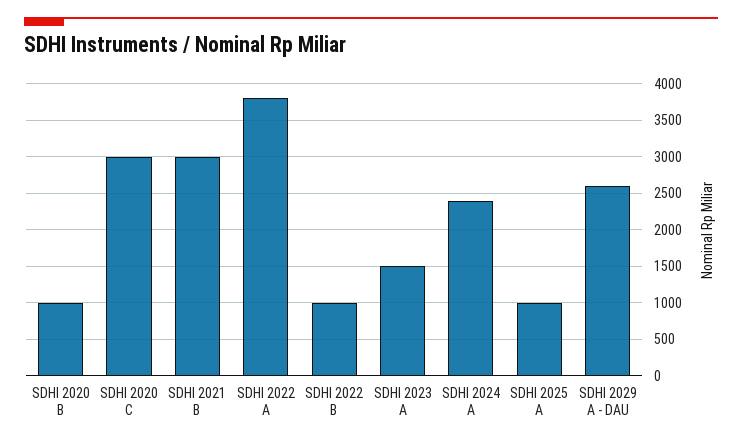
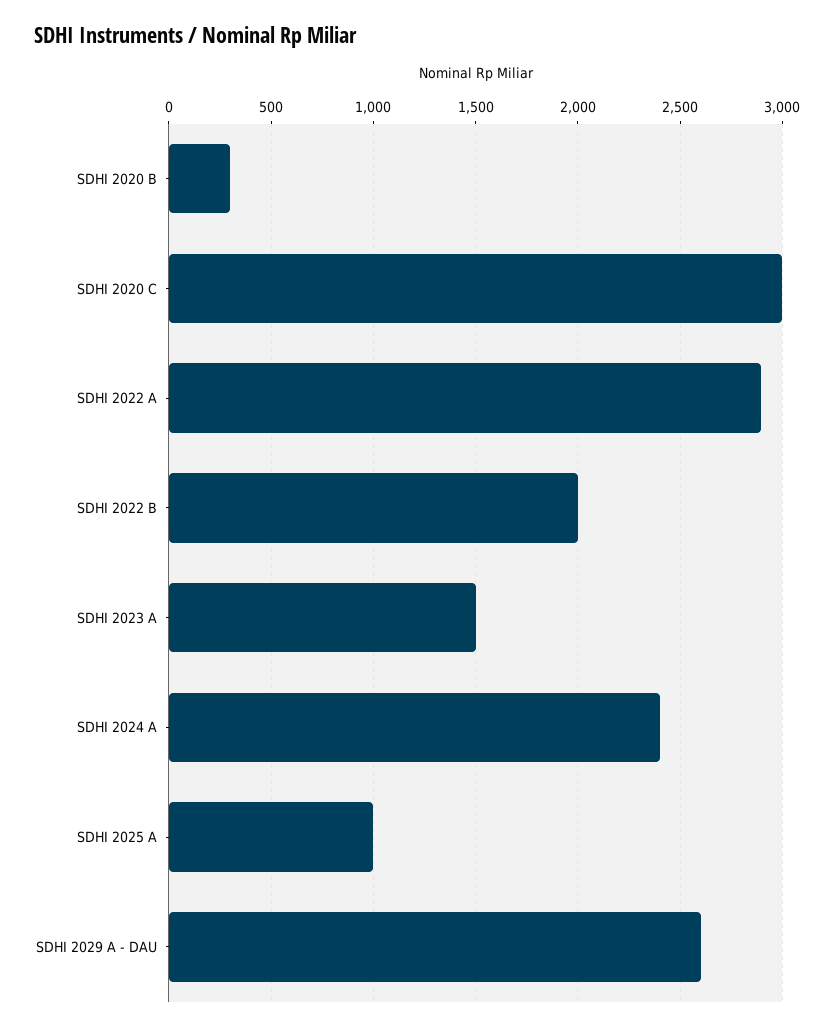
SDHI 2020 B: 1000 -> 300
SDHI 2021 B: 3000 -> none
SDHI 2022 A: 3800 -> 2900
SDHI 2022 B: 1000 -> 2000

